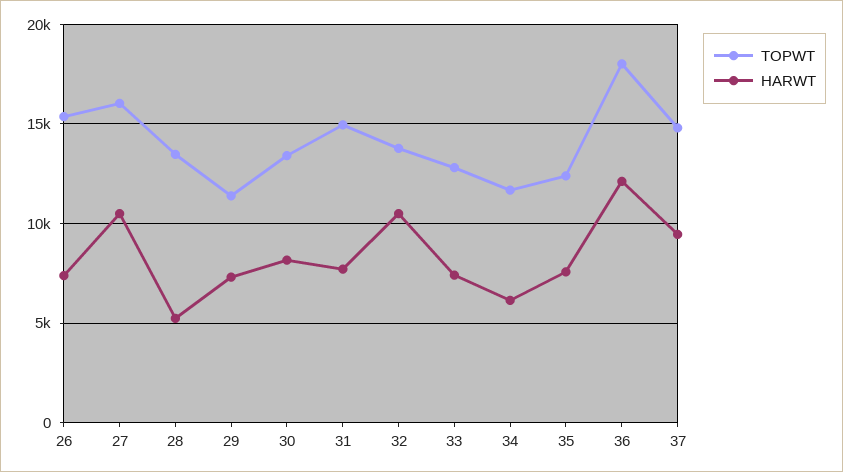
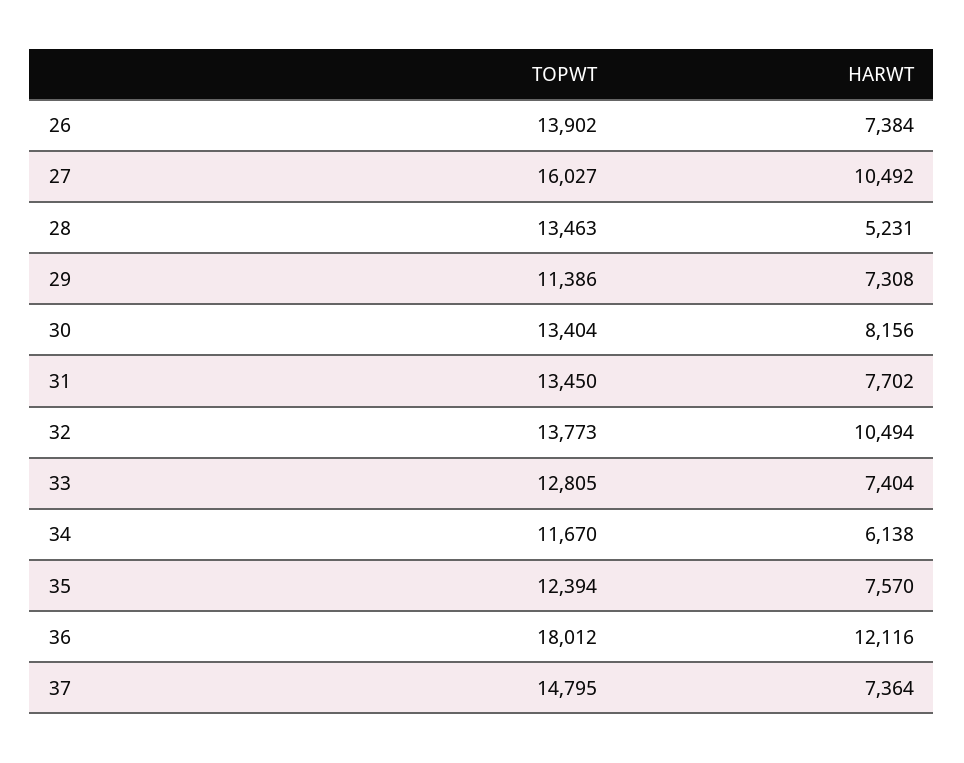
TOPWT, 26: 15500 -> 13902
TOPWT, 31: 15000 -> 13450
HARWT, 37: 9500 -> 7364

